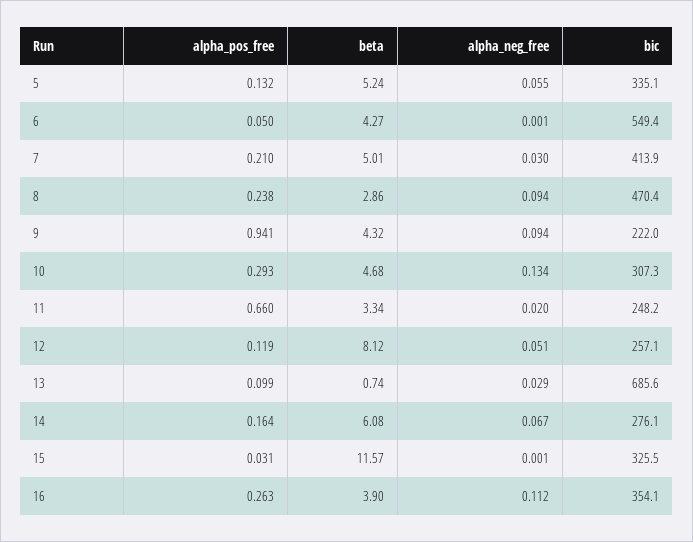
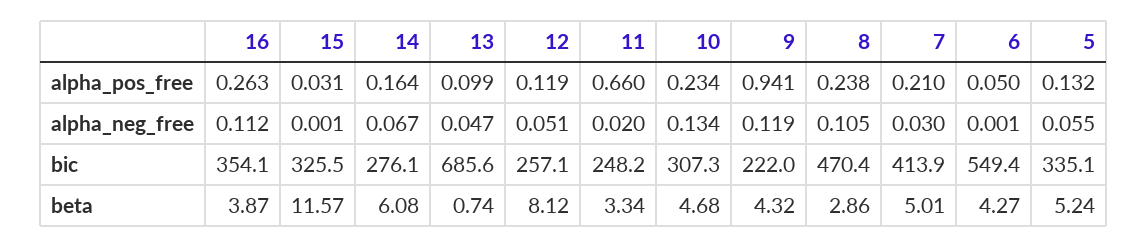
alpha_neg_free, 8: 0.094 -> 0.105
alpha_neg_free, 9: 0.094 -> 0.119
alpha_pos_free, 10: 0.293 -> 0.234
alpha_neg_free, 13: 0.029 -> 0.047
beta, 16: 3.9 -> 3.87

